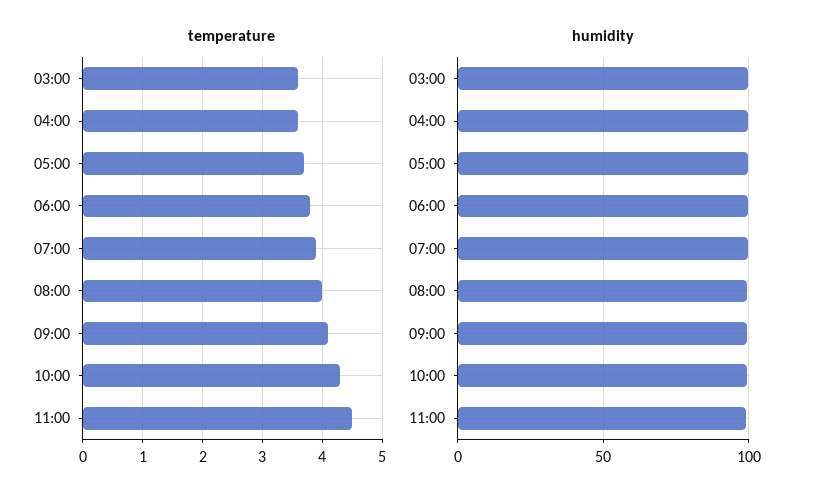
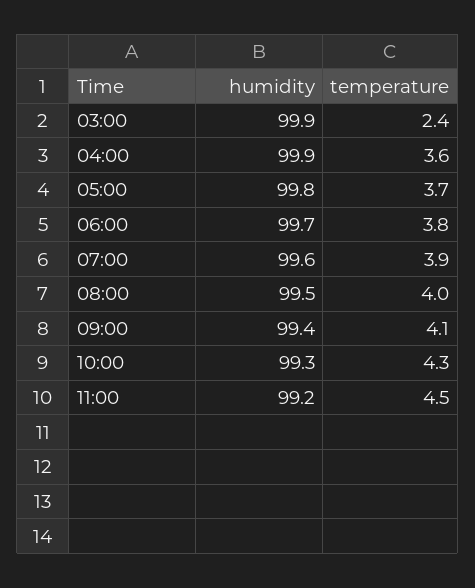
temperature, 03:00: 3.5 -> 2.4

